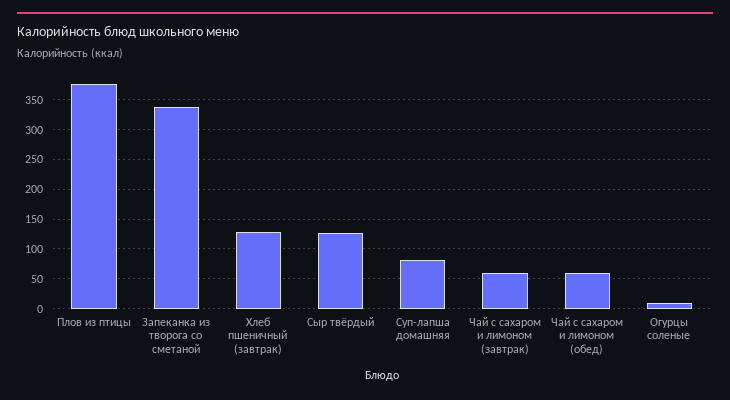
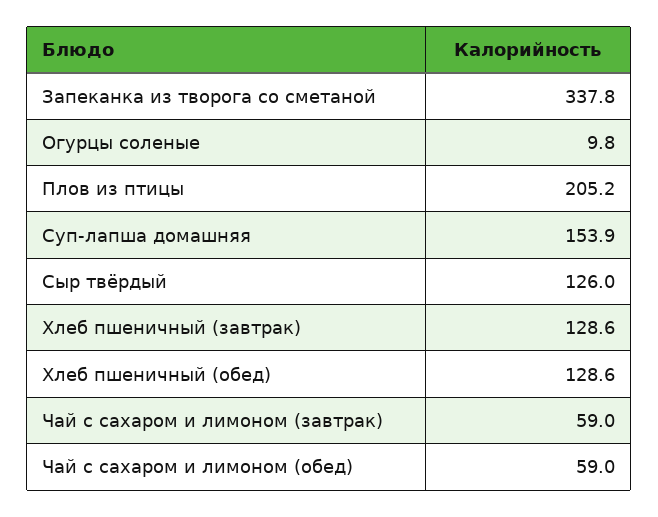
Плов из птицы: 375 -> 205.2
Суп-лапша домашняя: 75 -> 153.9
Хлеб пшеничный (обед): none -> 128.6

